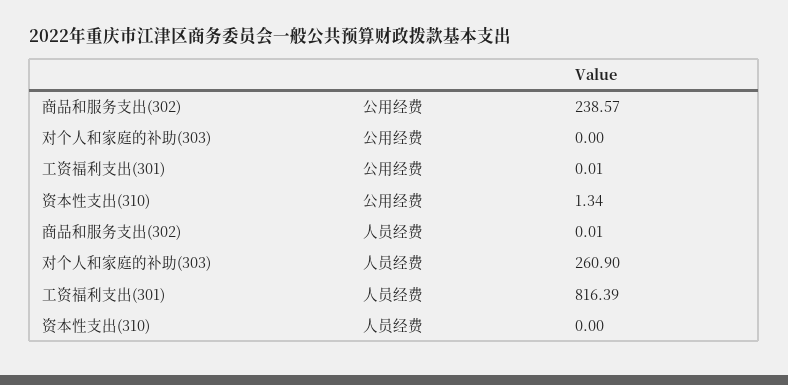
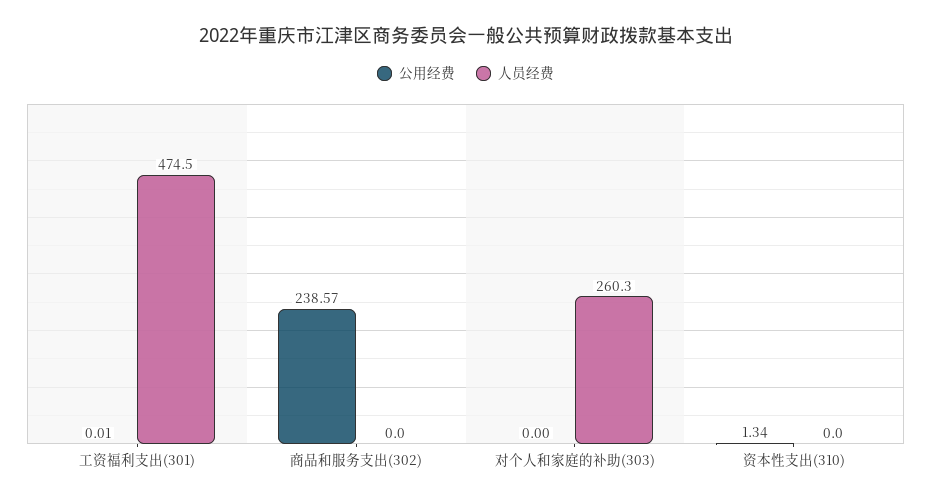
人员经费, 商品和服务支出(302): 0.01 -> 0
人员经费, 对个人和家庭的补助(303): 260.9 -> 260.3
人员经费, 工资福利支出(301): 816.39 -> 474.5

